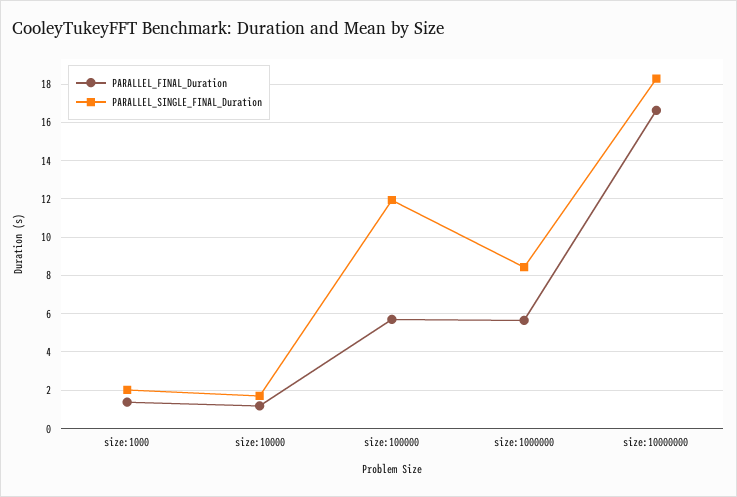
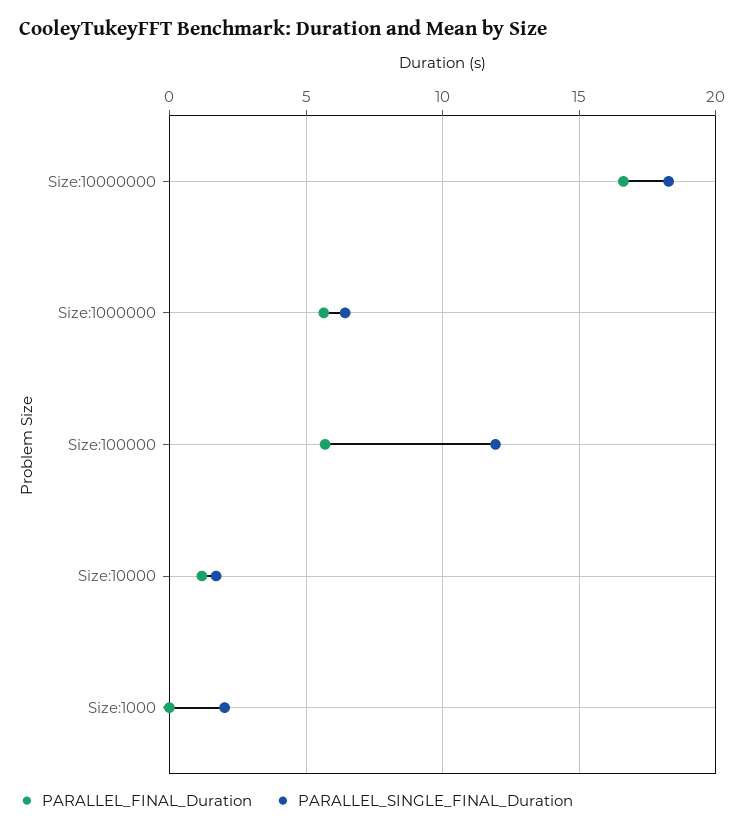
PARALLEL_FINAL_Duration, size:1000: 1.5 -> 0
PARALLEL_SINGLE_FINAL_Duration, size:1000000: 8.5 -> 6.5

